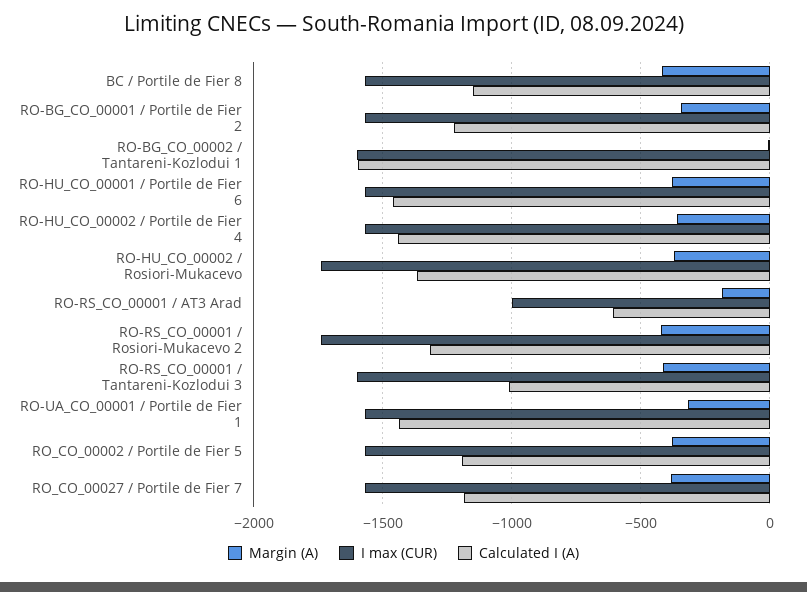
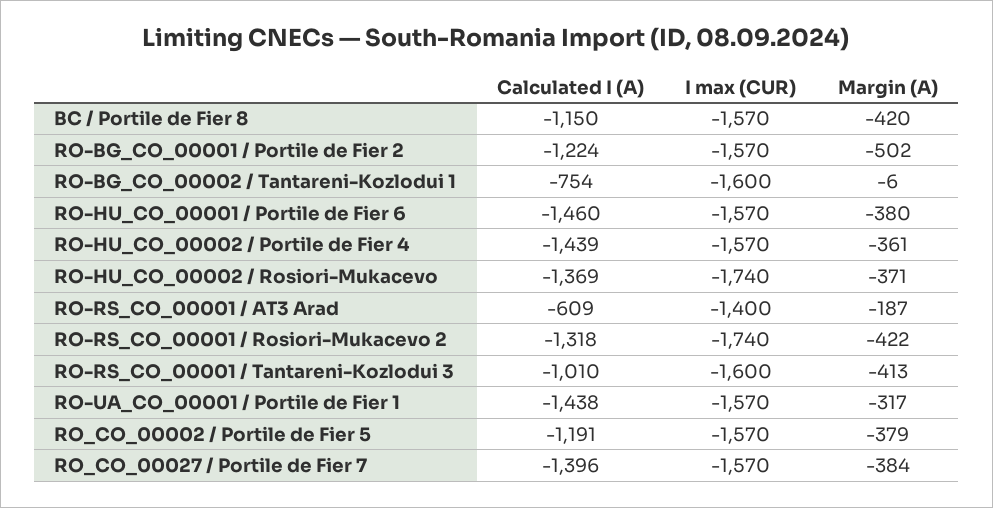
Margin (A), RO-BG_CO_00001 / Portile de Fier 2: -350 -> -502
Calculated I (A), RO-BG_CO_00002 / Tantareni-Kozlodui 1: -1600 -> -754
I max (CUR), RO-RS_CO_00001 / AT3 Arad: -1000 -> -1400
Calculated I (A), RO_CO_00027 / Portile de Fier 7: -1200 -> -1396

